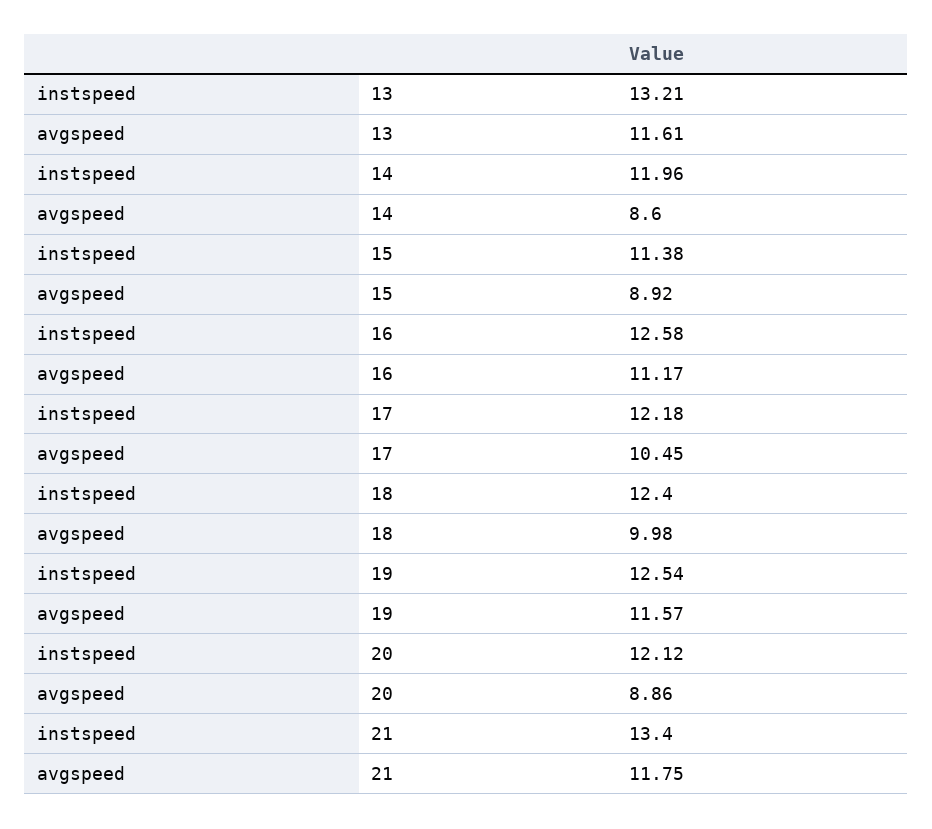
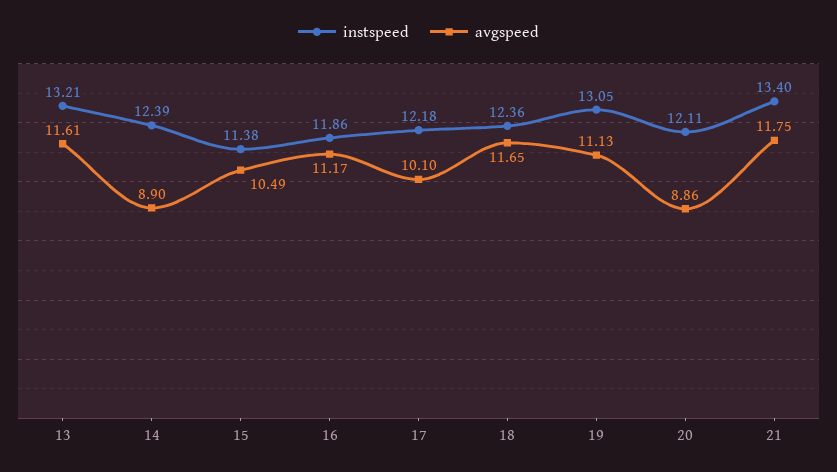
instspeed, 14: 11.96 -> 12.39
avgspeed, 14: 8.6 -> 8.9
avgspeed, 15: 8.92 -> 10.49
instspeed, 16: 12.58 -> 11.86
avgspeed, 17: 10.45 -> 10.1
instspeed, 18: 12.4 -> 12.36
avgspeed, 18: 9.98 -> 11.65
instspeed, 19: 12.54 -> 13.05
avgspeed, 19: 11.57 -> 11.13
instspeed, 20: 12.12 -> 12.11

